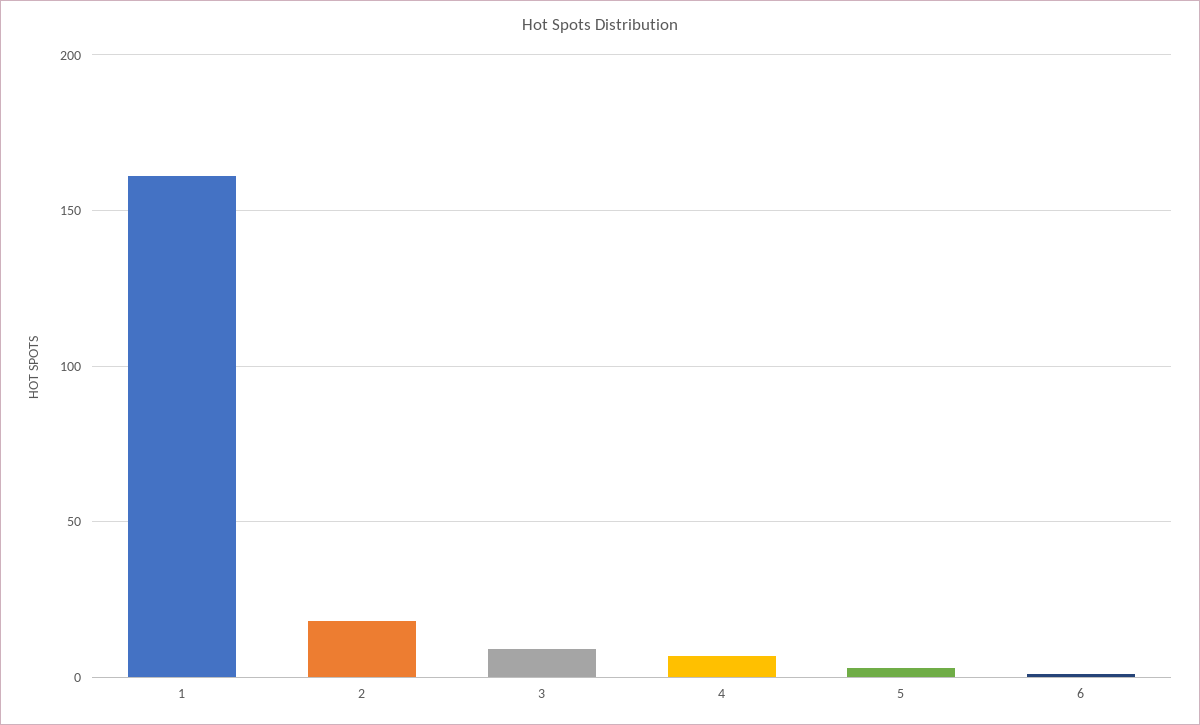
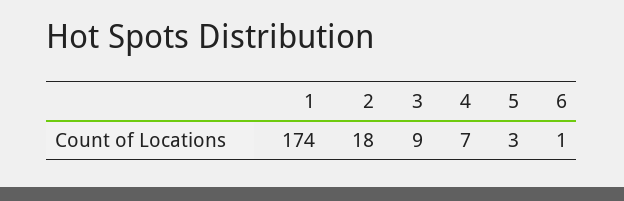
1: 160 -> 174

